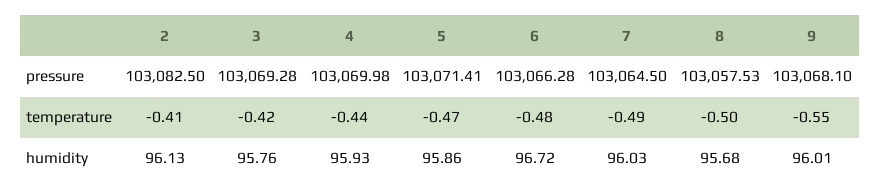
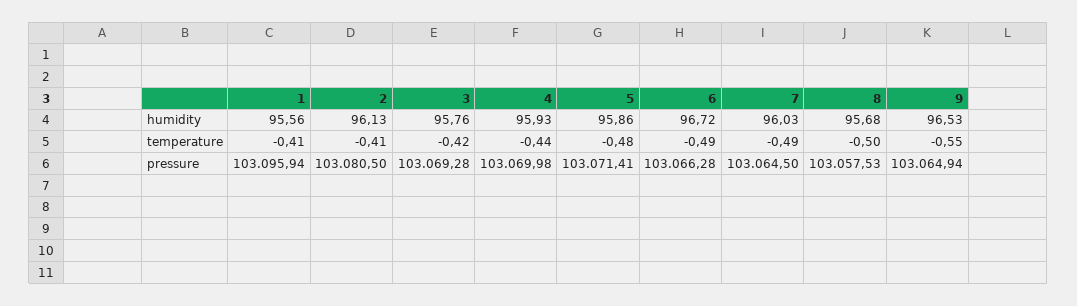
2, pressure: 103082.5 -> 103080.5
9, pressure: 103068.1 -> 103064.94
5, temperature: -0.47 -> -0.48
6, temperature: -0.48 -> -0.49
9, humidity: 96.01 -> 96.53
1, humidity: none -> 95.56
1, temperature: none -> -0.41
1, pressure: none -> 103095.94

